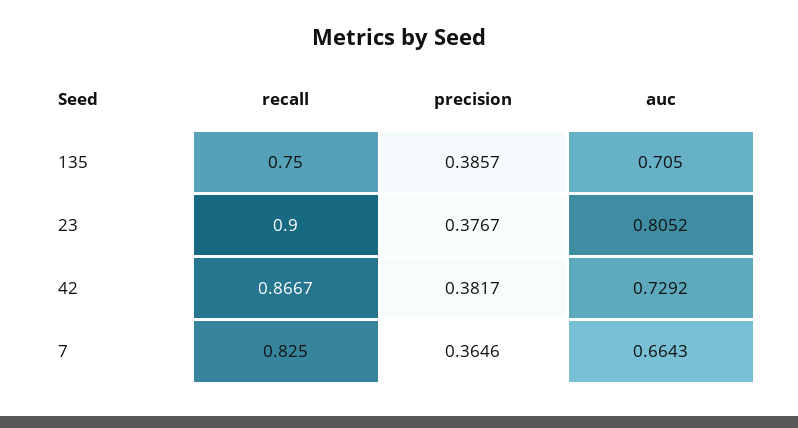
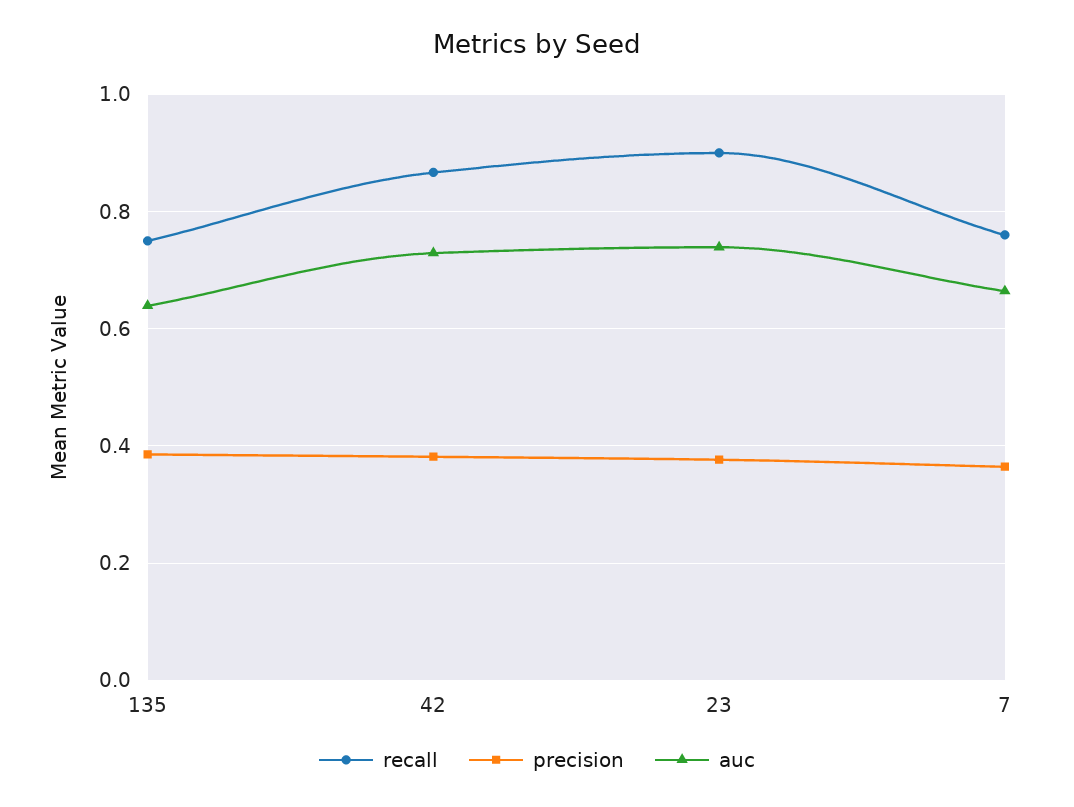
auc, 135: 0.705 -> 0.64
auc, 23: 0.8052 -> 0.74
recall, 7: 0.825 -> 0.76

